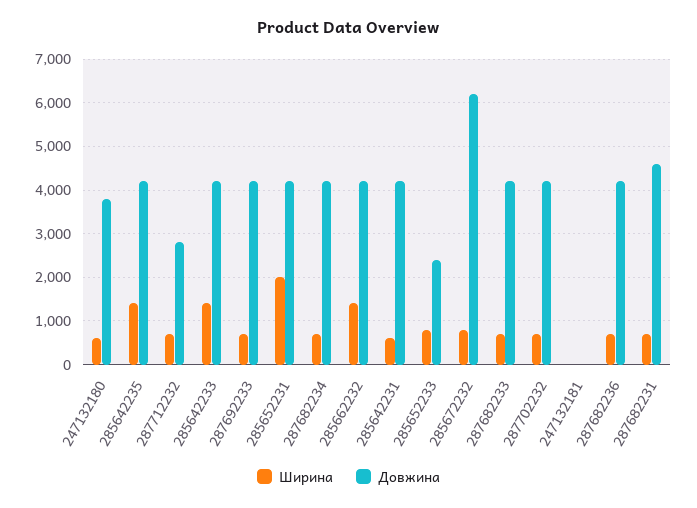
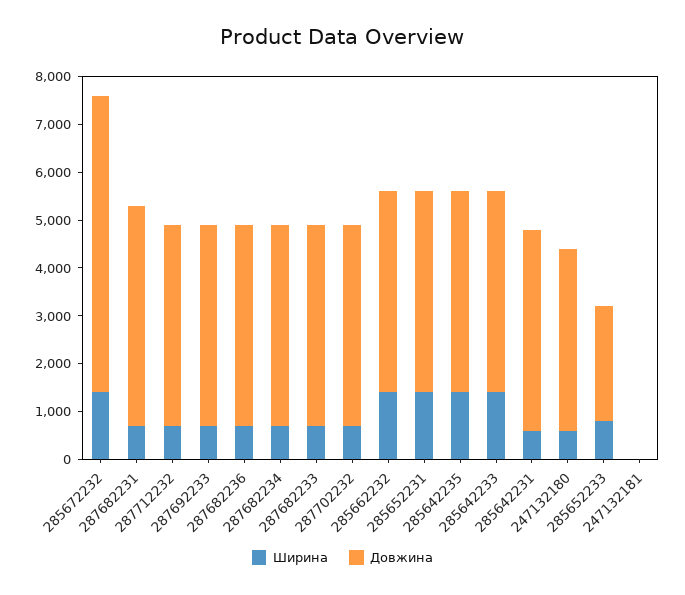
Довжина, 287712232: 2800 -> 4200
Ширина, 285652231: 2000 -> 1400
Ширина, 285672232: 800 -> 1400

